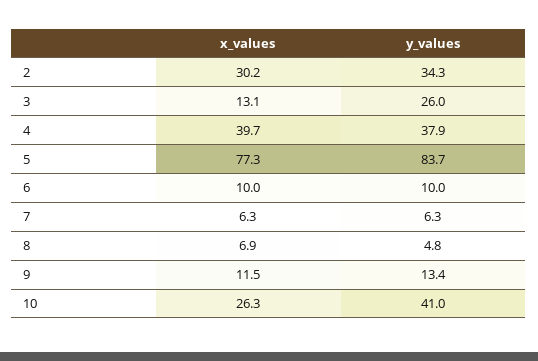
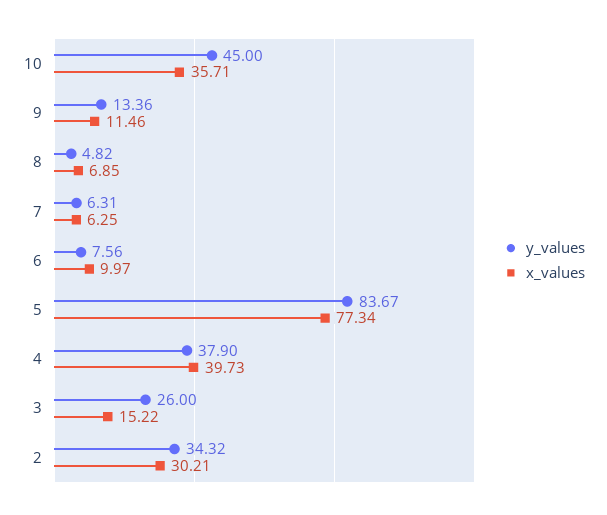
x_values, 3: 13.1 -> 15.22
y_values, 6: 10 -> 7.56
x_values, 10: 26.3 -> 35.71
y_values, 10: 41 -> 45

